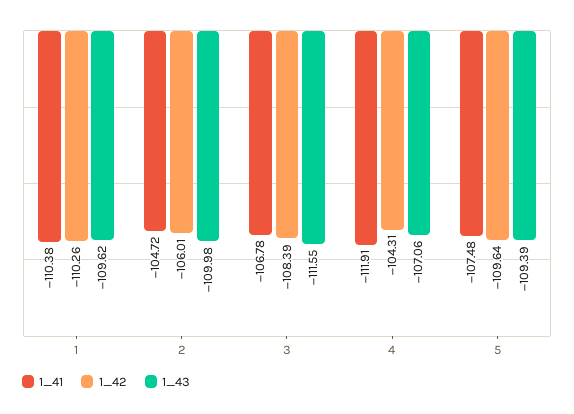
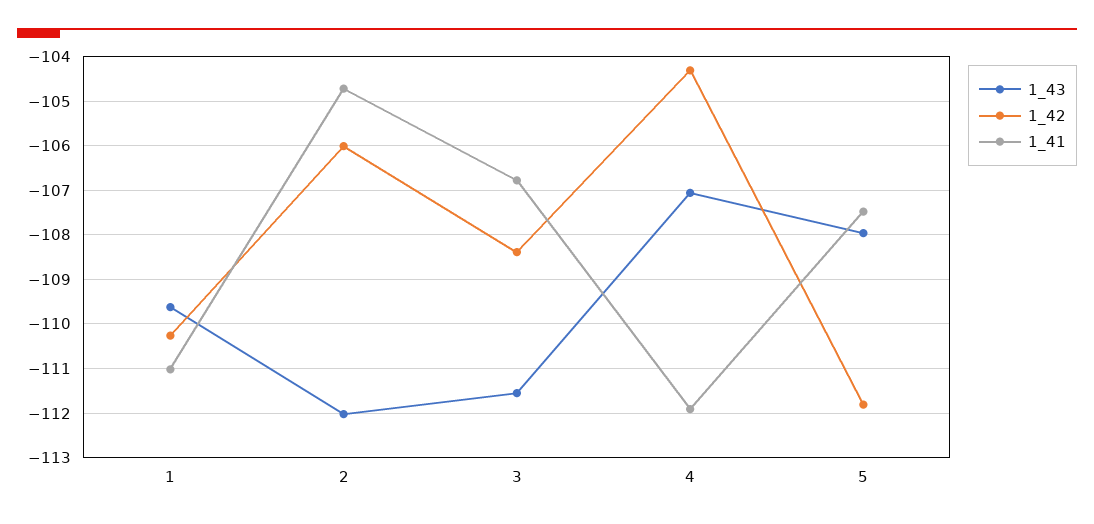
1_41, 1: -110.38 -> -111
1_43, 2: -109.98 -> -112
1_42, 5: -109.64 -> -111.8
1_43, 5: -109.39 -> -108

